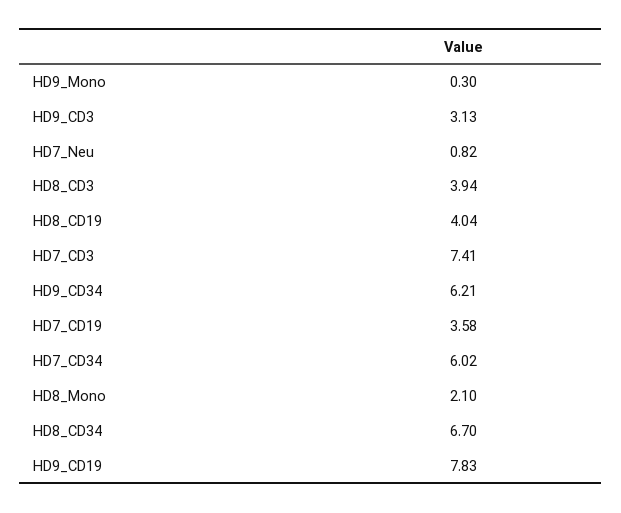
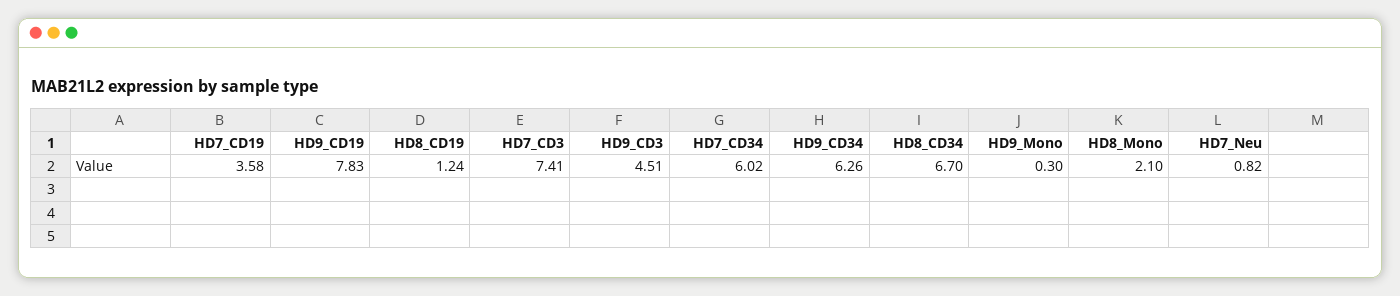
HD9_CD3: 3.13 -> 4.51
HD8_CD3: 3.94 -> none
HD8_CD19: 4.04 -> 1.24
HD9_CD34: 6.21 -> 6.26

